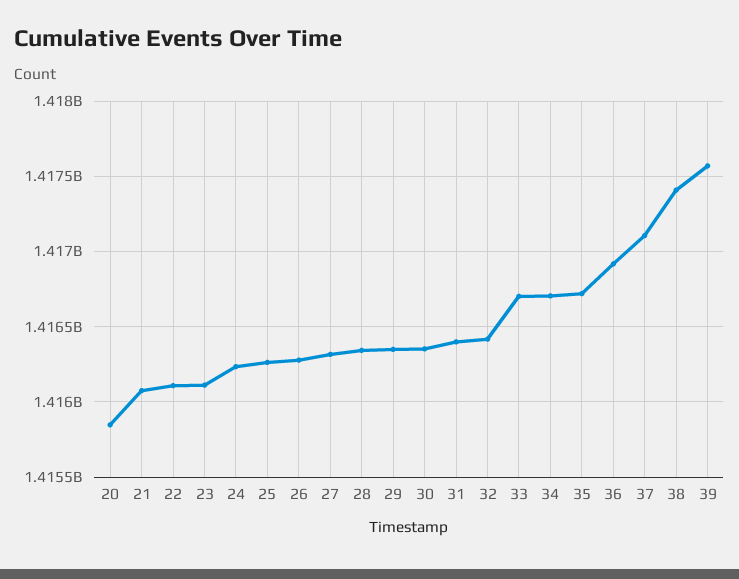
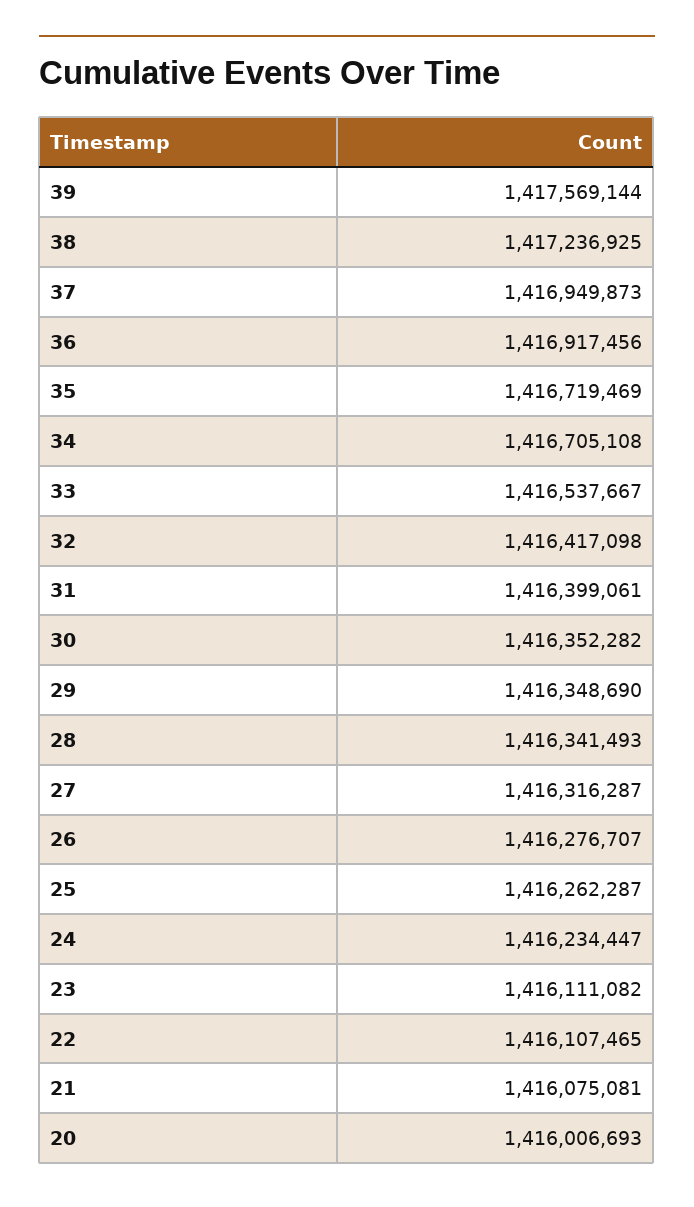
20: 1415850000 -> 1416006693
33: 1416700000 -> 1416537667
37: 1417100000 -> 1416949873
38: 1417400000 -> 1417236925

